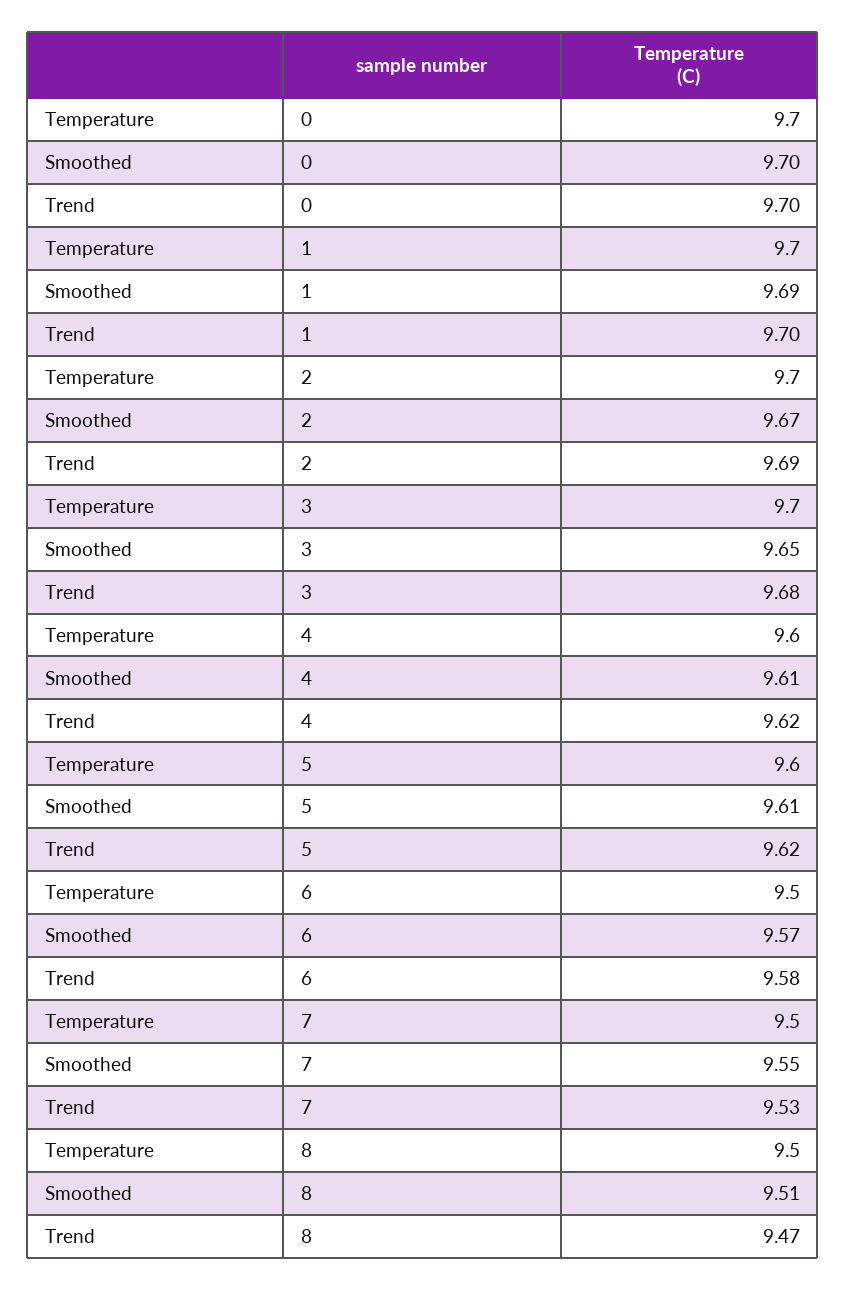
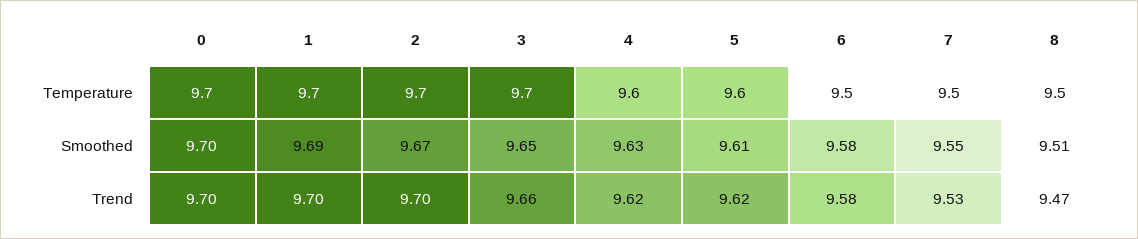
Trend, 2: 9.69 -> 9.7
Trend, 3: 9.68 -> 9.66
Smoothed, 4: 9.61 -> 9.63
Smoothed, 6: 9.57 -> 9.58

